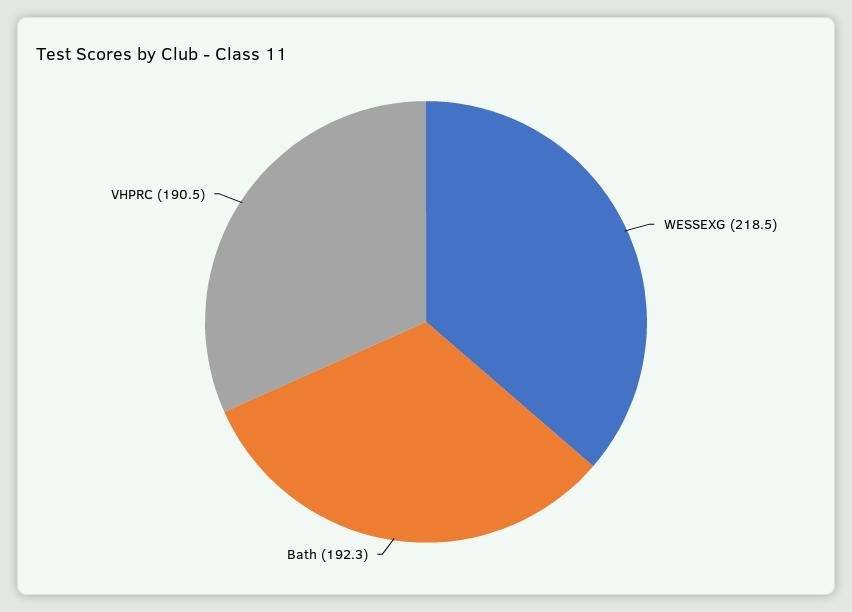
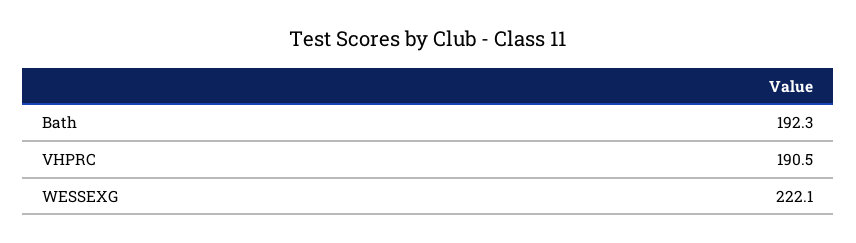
WESSEXG: 218.5 -> 222.1

